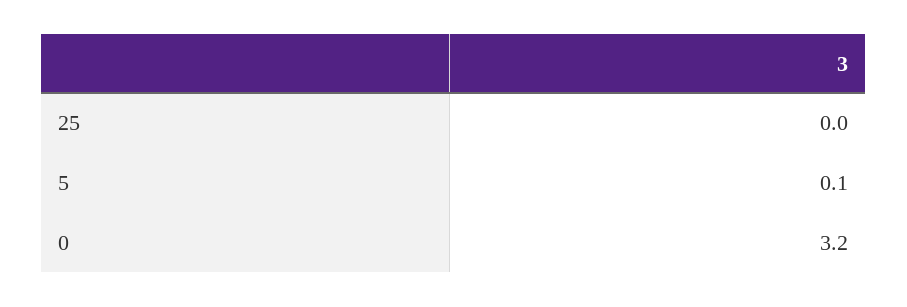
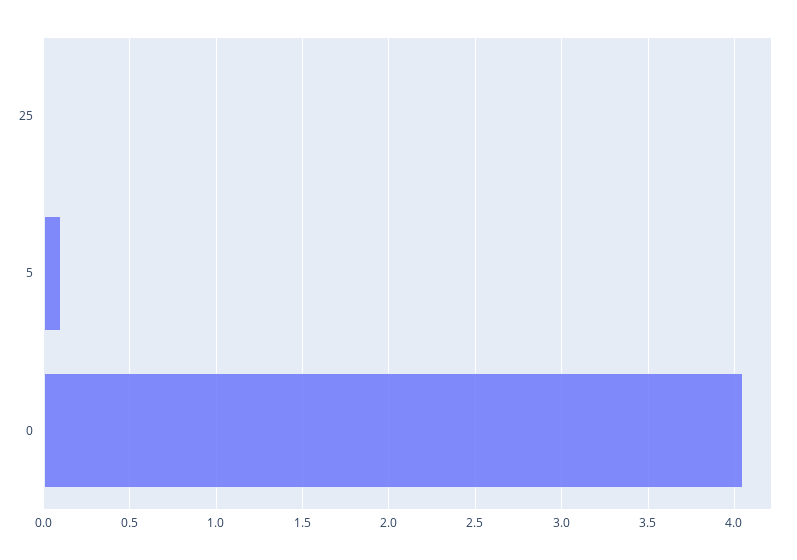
0: 3.2 -> 4.05

